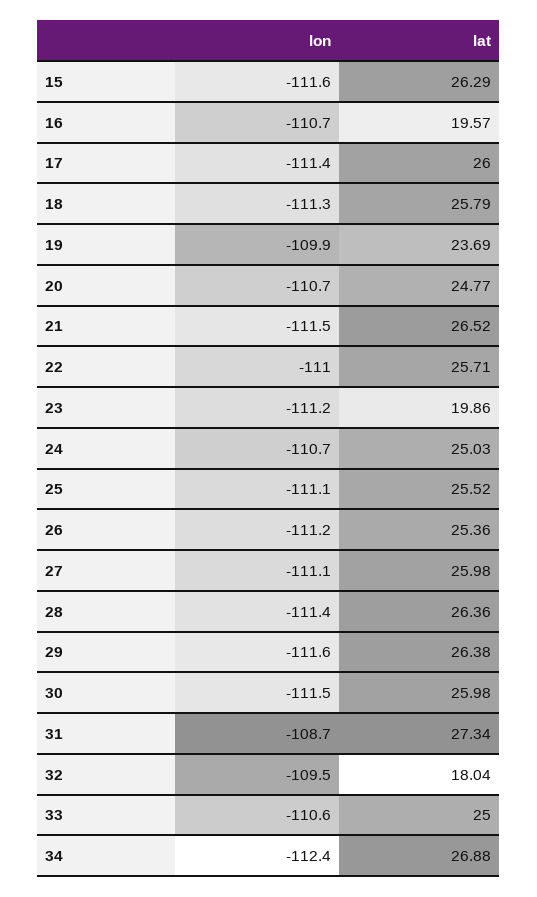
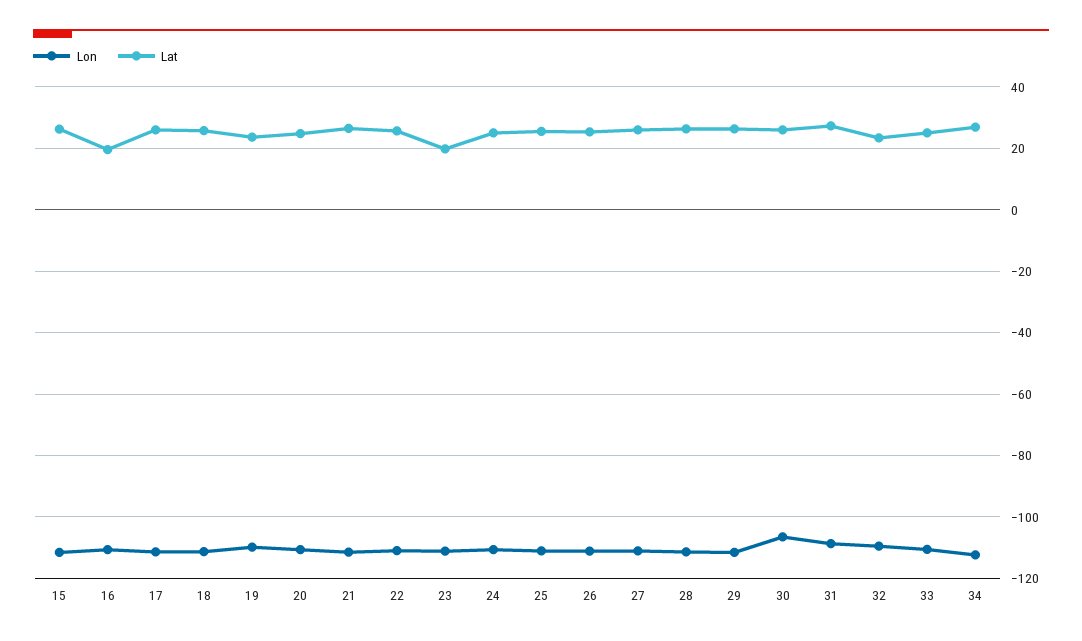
lon, 30: -111.5 -> -106
lat, 32: 18.04 -> 24

